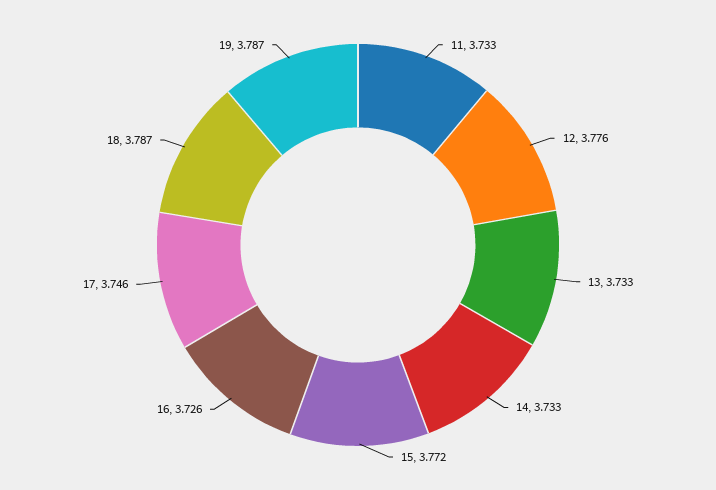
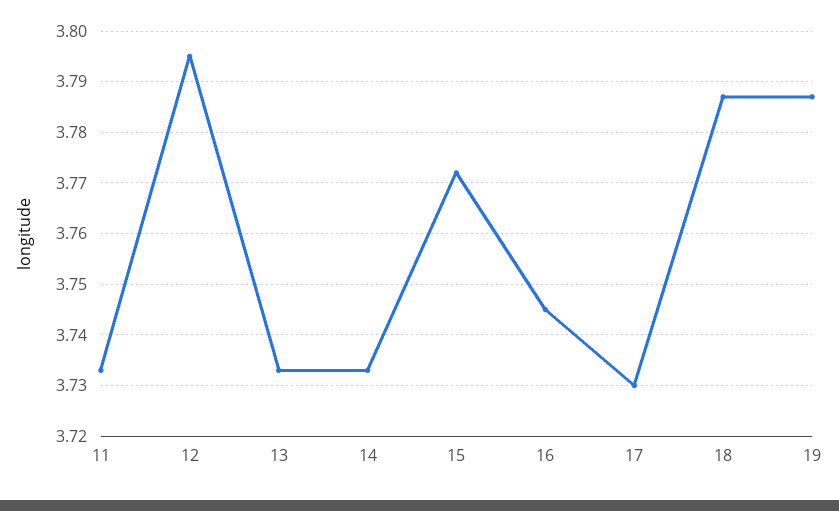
12: 3.776 -> 3.795
16: 3.726 -> 3.745
17: 3.746 -> 3.73

